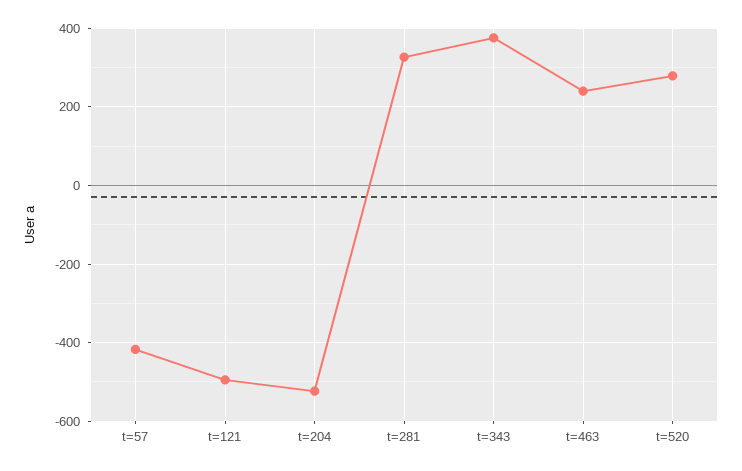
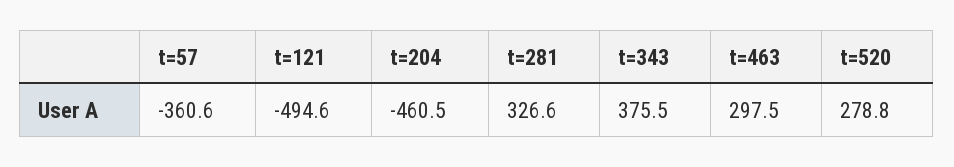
t=57: -420 -> -360.6
t=204: -520 -> -460.5
t=463: 240 -> 297.5

